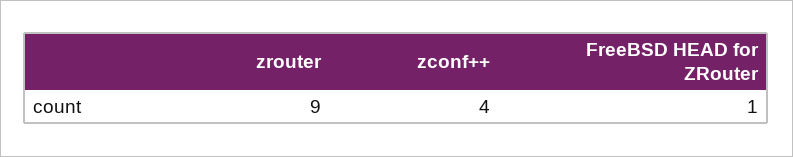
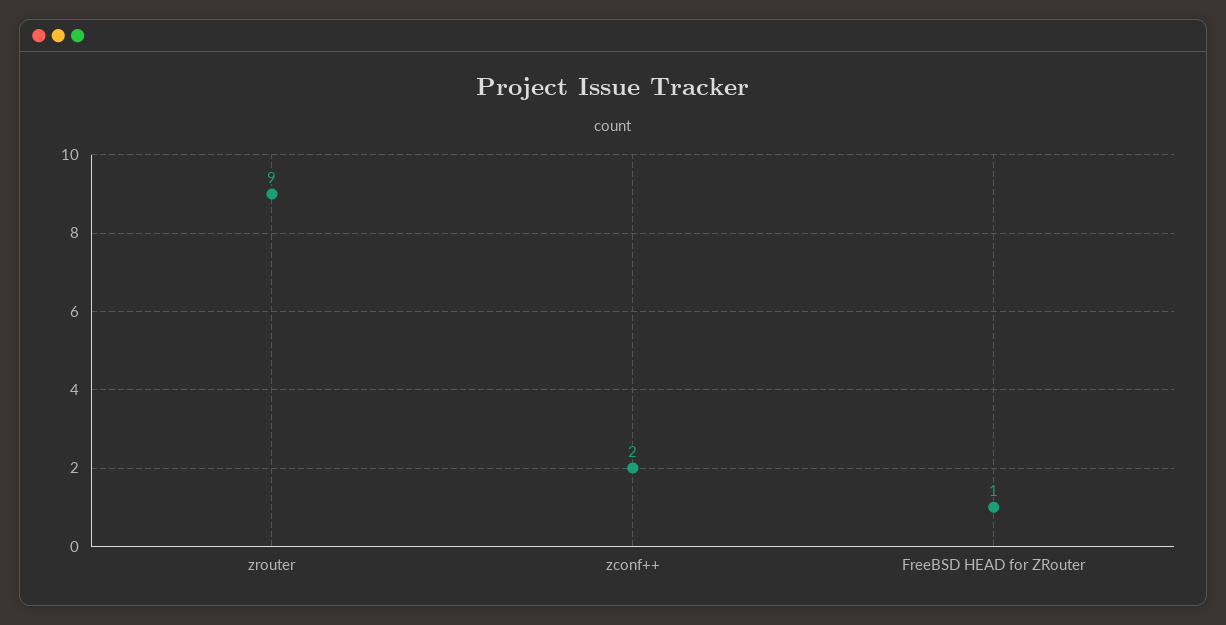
zconf++: 4 -> 2

